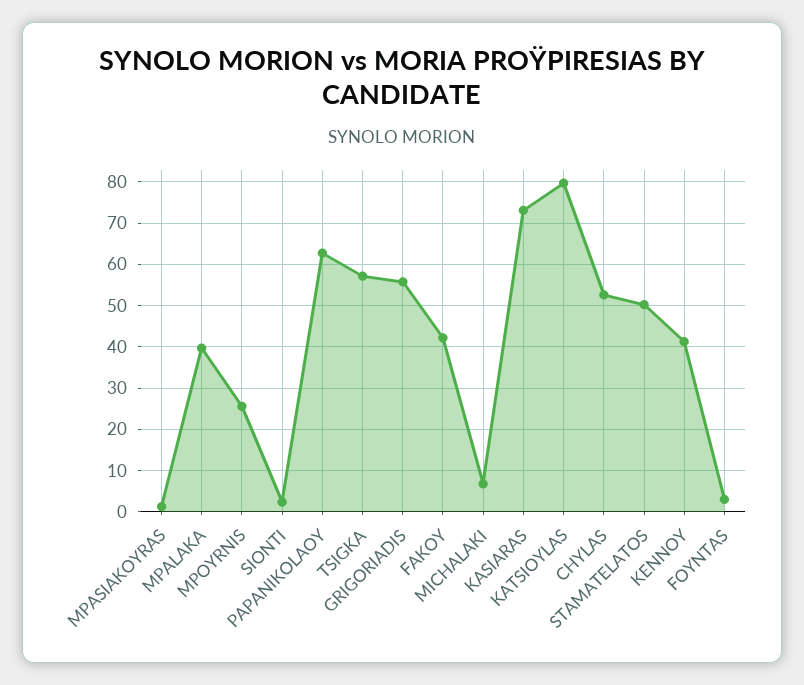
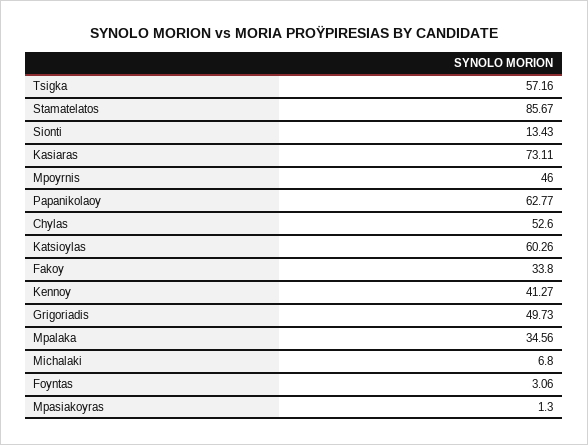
MPALAKA: 40 -> 34.56
MPOYRNIS: 26 -> 46
SIONTI: 2 -> 13.43
GRIGORIADIS: 56 -> 49.73
FAKOY: 42 -> 33.8
KATSIOYLAS: 80 -> 60.26
STAMATELATOS: 50 -> 85.67

